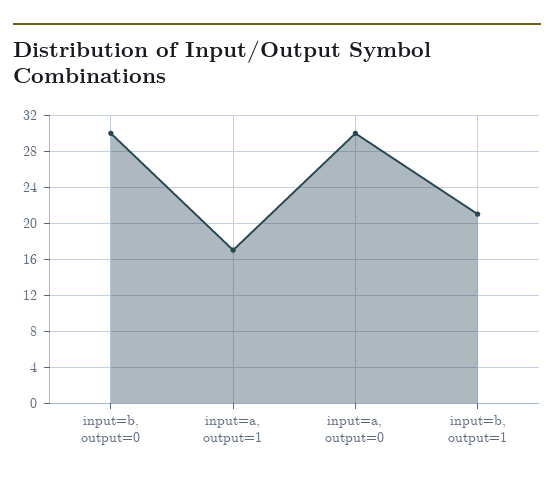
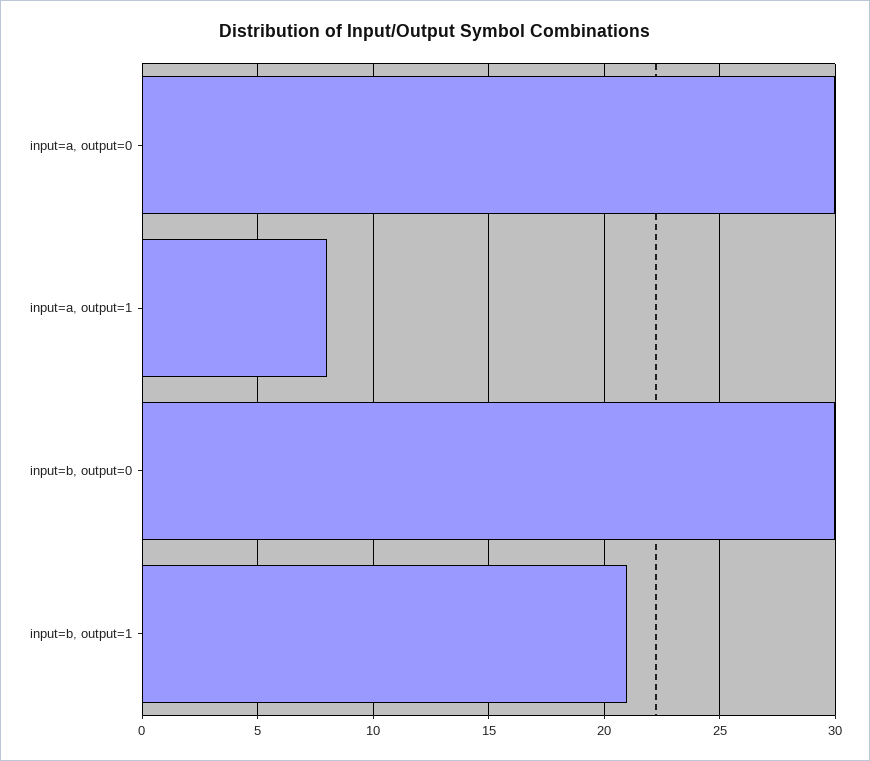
input=a, output=1: 17 -> 8

